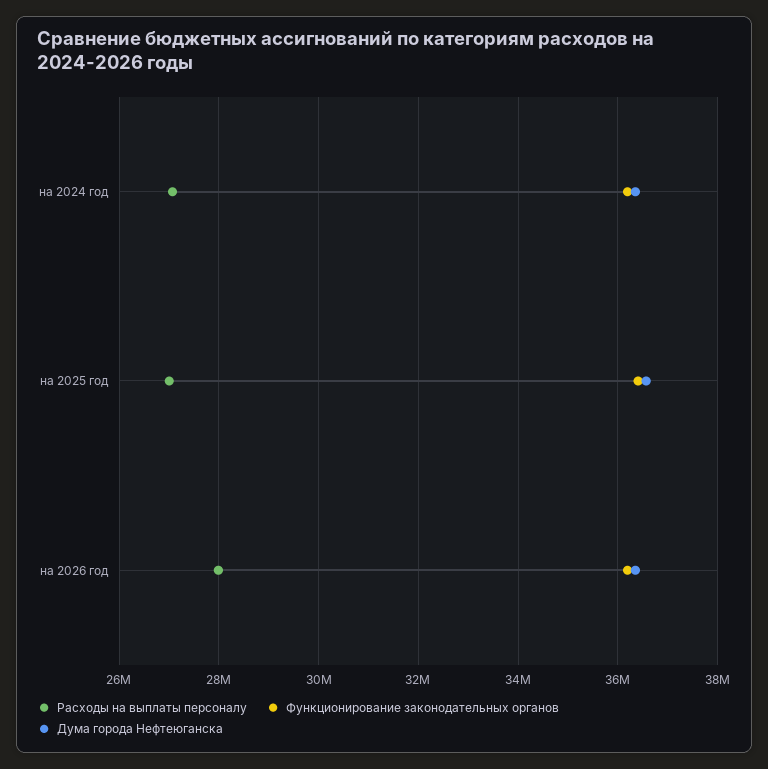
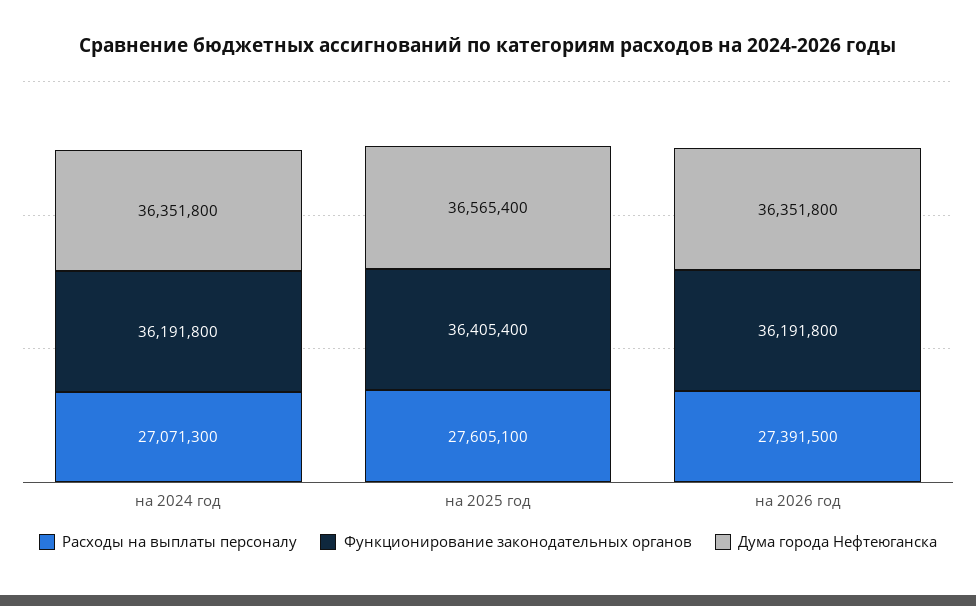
Расходы на выплаты персоналу, на 2025 год: 27000000 -> 27605100
Расходы на выплаты персоналу, на 2026 год: 28000000 -> 27391500

